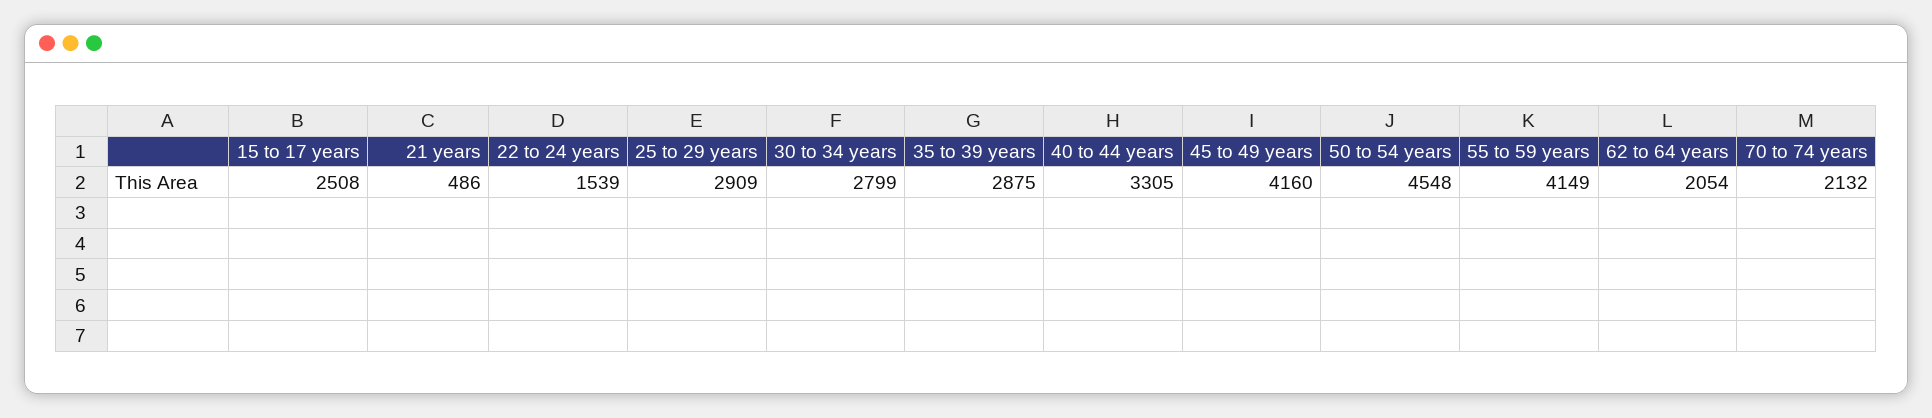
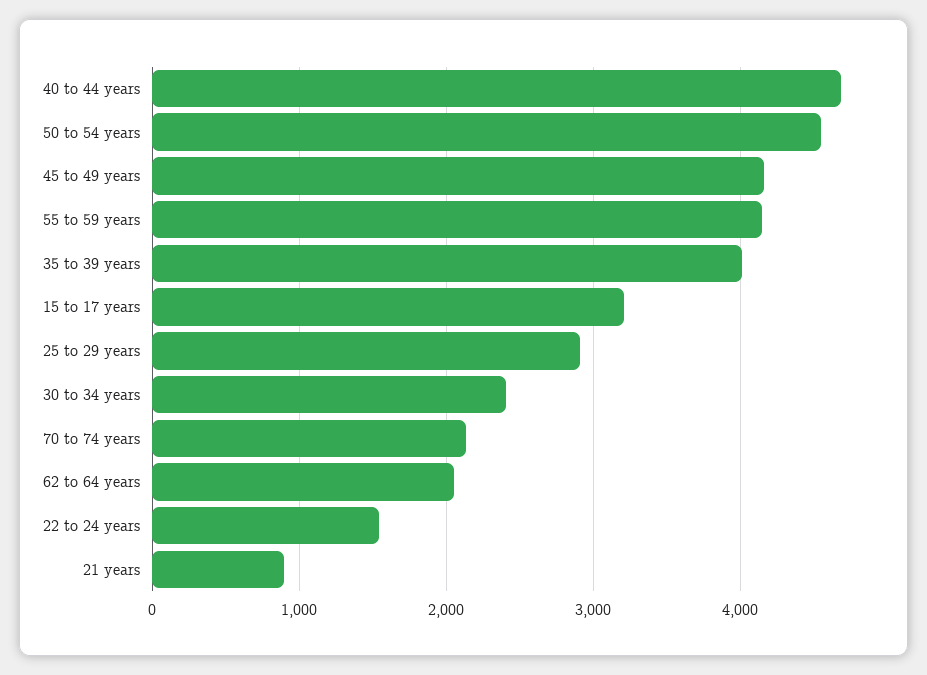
15 to 17 years: 2508 -> 3200
21 years: 486 -> 900
30 to 34 years: 2799 -> 2400
35 to 39 years: 2875 -> 4000
40 to 44 years: 3305 -> 4700

